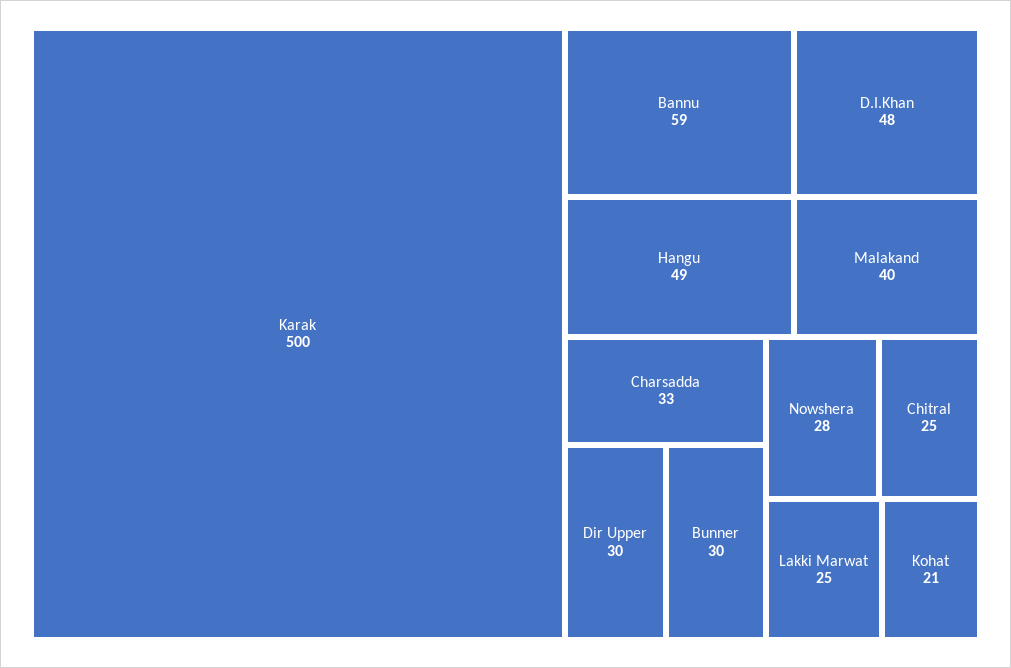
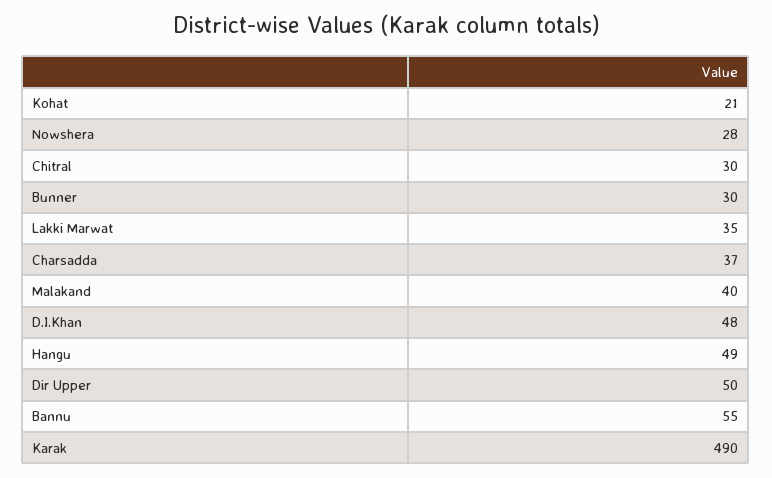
Karak: 500 -> 490
Bannu: 59 -> 55
Charsadda: 33 -> 37
Dir Upper: 30 -> 50
Chitral: 25 -> 30
Lakki Marwat: 25 -> 35

